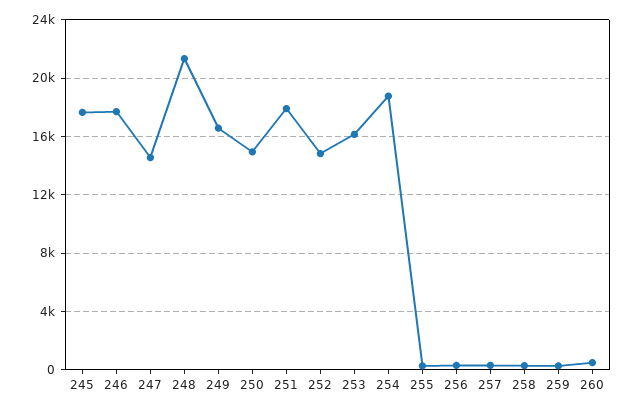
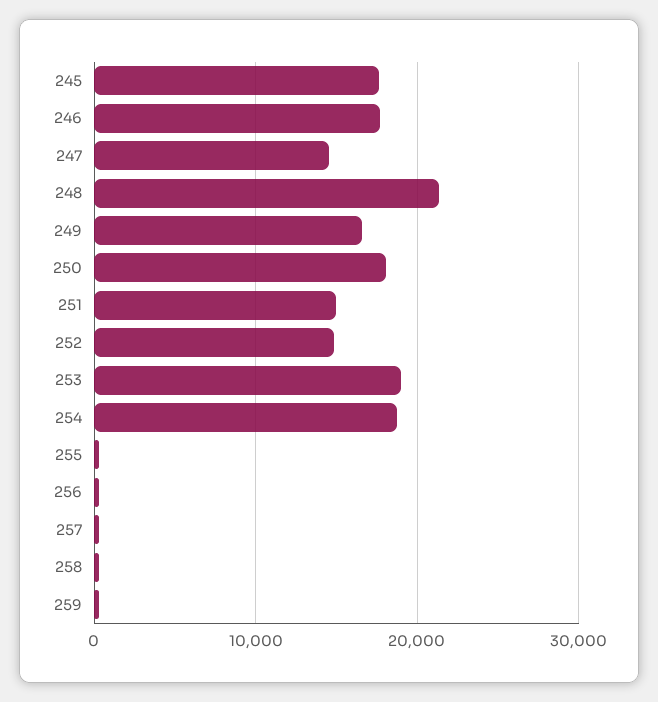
250: 15000 -> 18000
251: 18000 -> 15000
253: 16000 -> 19000
260: 500 -> none

